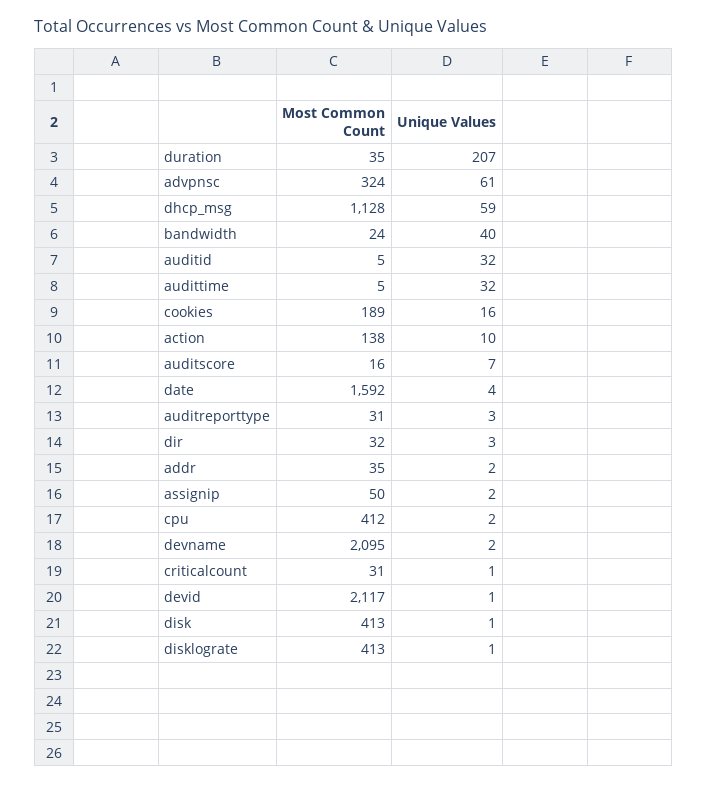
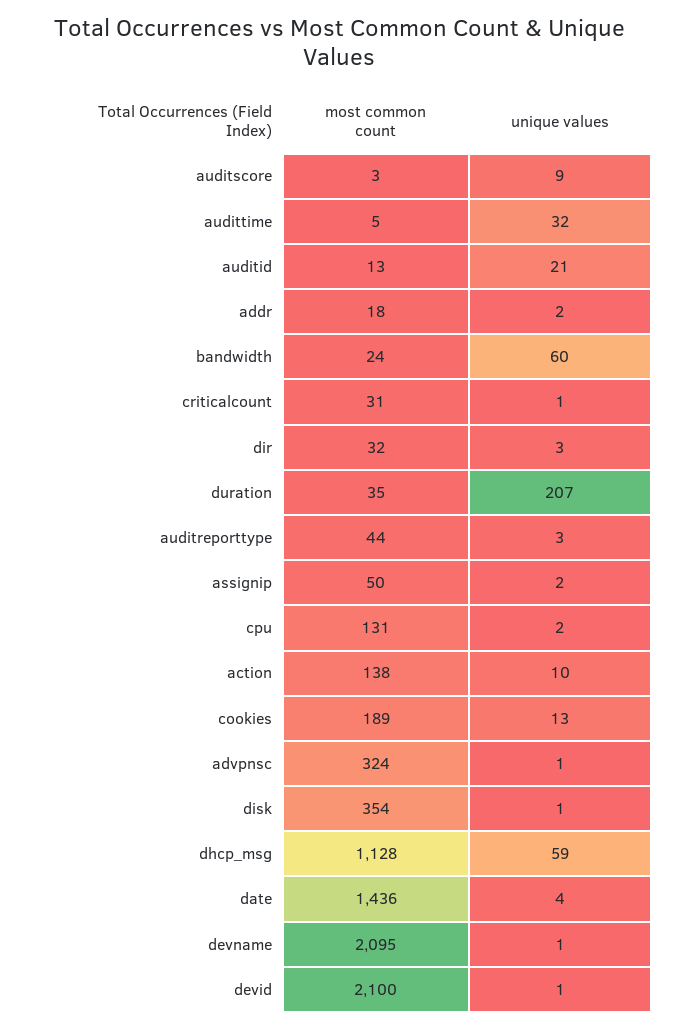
Unique Values, advpnsc: 61 -> 1
Unique Values, bandwidth: 40 -> 60
Most Common Count, auditid: 5 -> 13
Unique Values, auditid: 32 -> 21
Unique Values, cookies: 16 -> 13
Most Common Count, auditscore: 16 -> 3
Unique Values, auditscore: 7 -> 9
Most Common Count, date: 1592 -> 1436
Most Common Count, auditreporttype: 31 -> 44
Most Common Count, addr: 35 -> 18
Most Common Count, cpu: 412 -> 131
Unique Values, devname: 2 -> 1
Most Common Count, devid: 2117 -> 2100
Most Common Count, disk: 413 -> 354
Most Common Count, disklograte: 413 -> none
Unique Values, disklograte: 1 -> none

